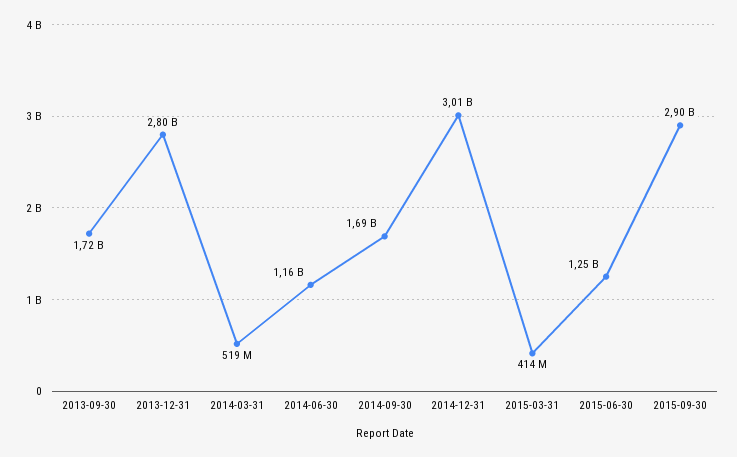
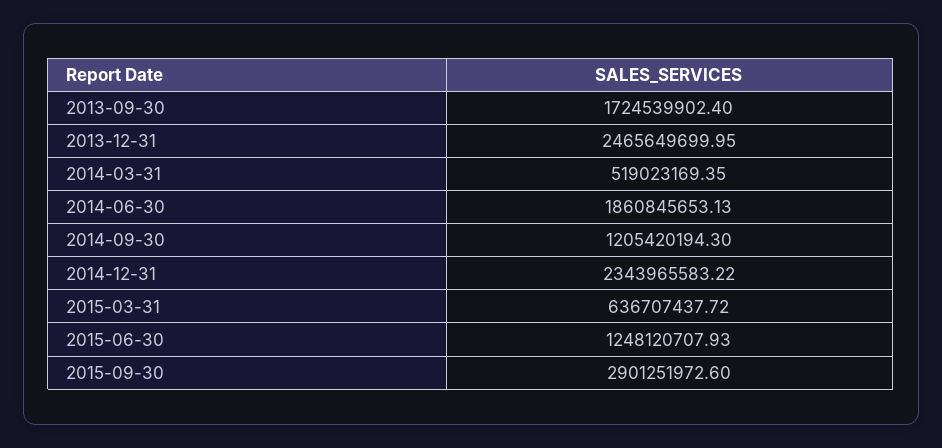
2013-12-31: 2800000000 -> 2465649699.95
2014-06-30: 1160000000 -> 1860845653.13
2014-09-30: 1690000000 -> 1205420194.3
2014-12-31: 3010000000 -> 2343965583.22
2015-03-31: 414000000 -> 636707437.72

